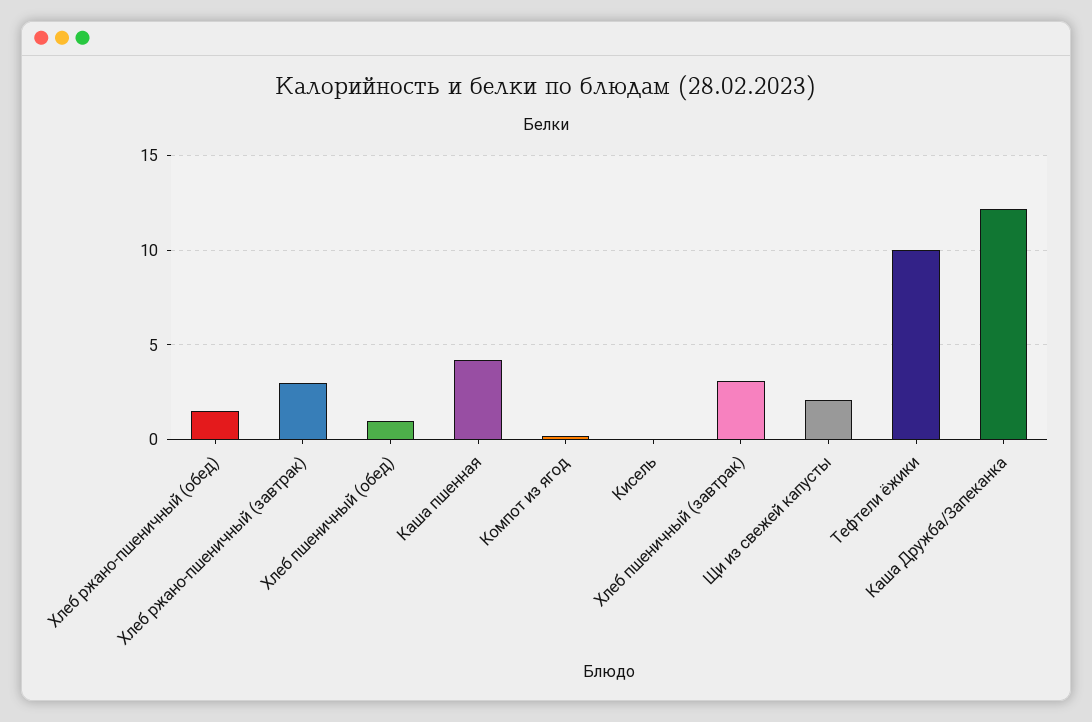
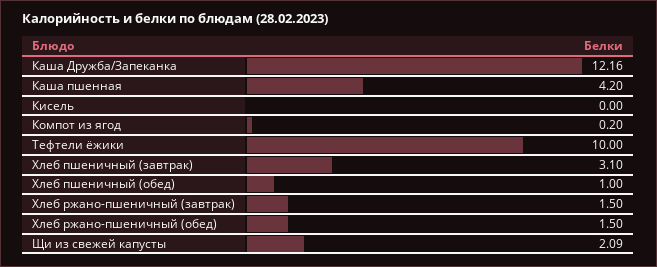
Хлеб ржано-пшеничный (завтрак): 3 -> 1.5

